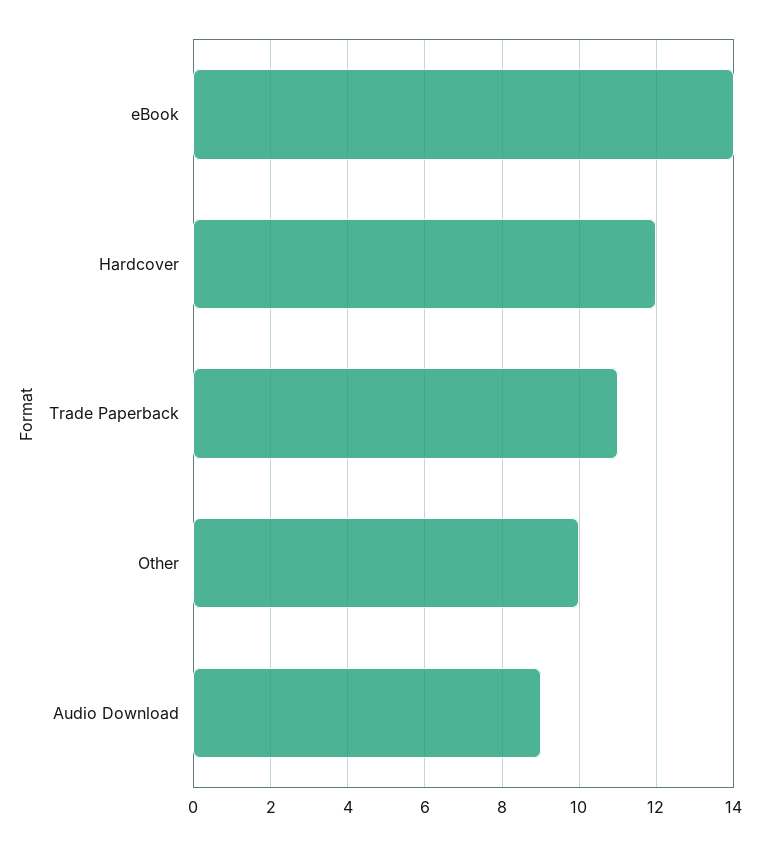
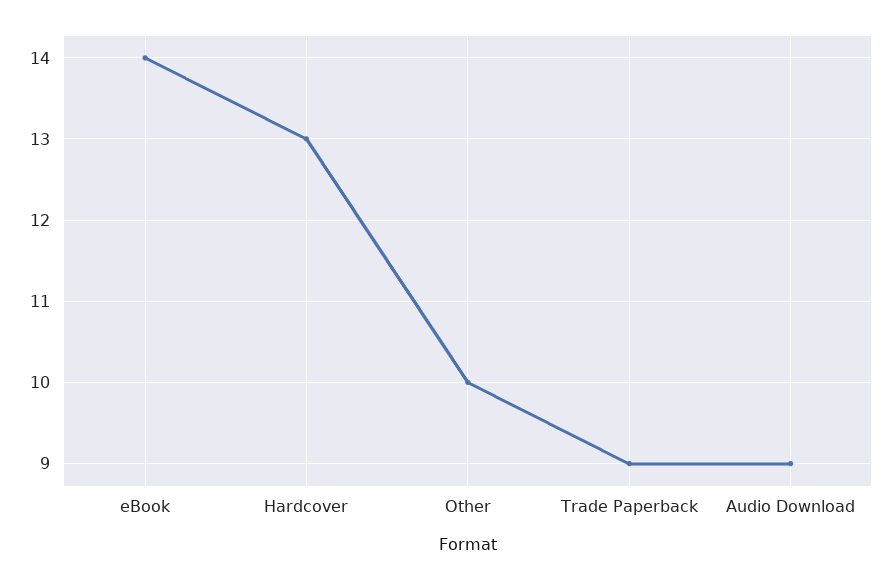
Hardcover: 12 -> 13
Trade Paperback: 11 -> 9

